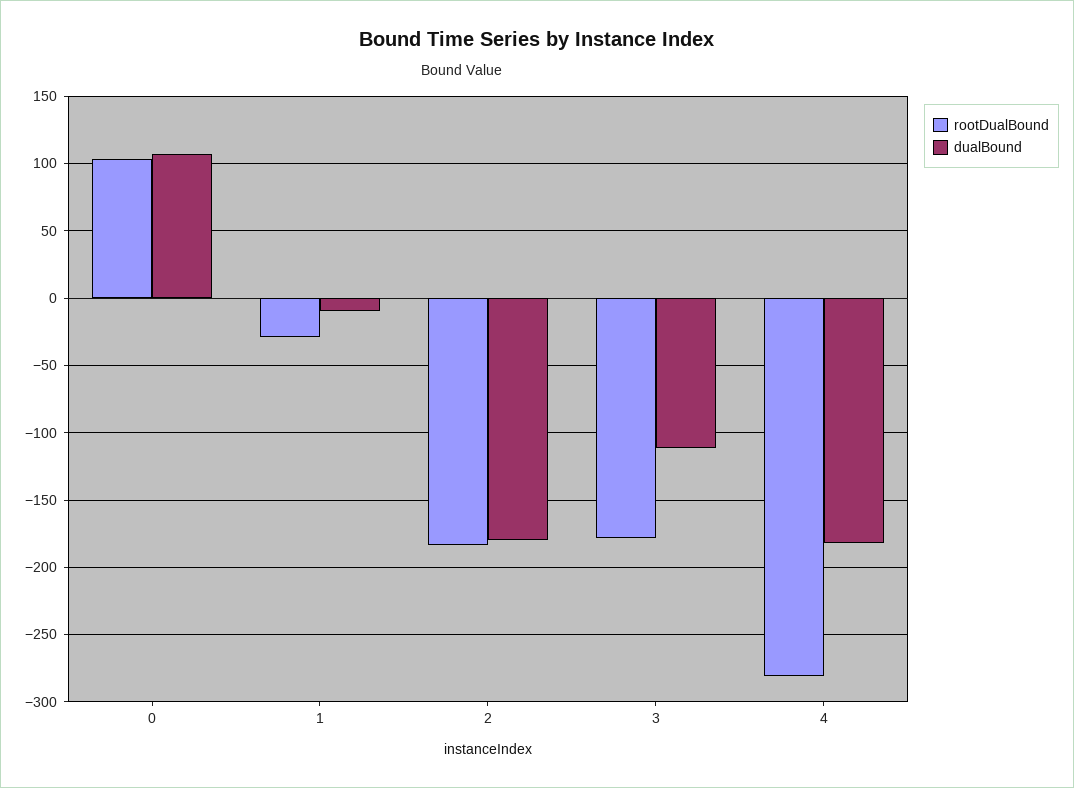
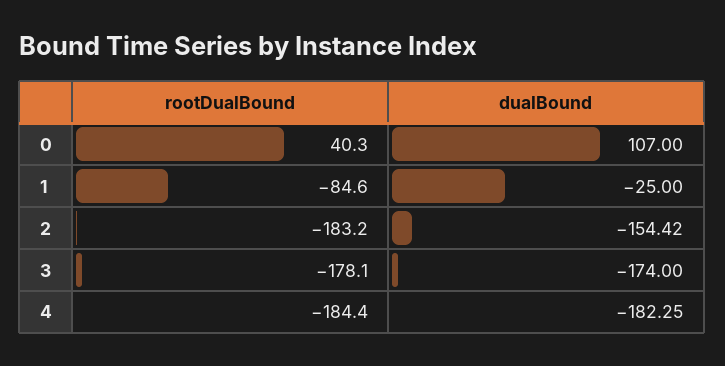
rootDualBound, 0: 105 -> 40.3
rootDualBound, 1: -30 -> -84.6
dualBound, 1: -10 -> -25
dualBound, 2: -180 -> -154.42
dualBound, 3: -110 -> -174
rootDualBound, 4: -280 -> -184.4

